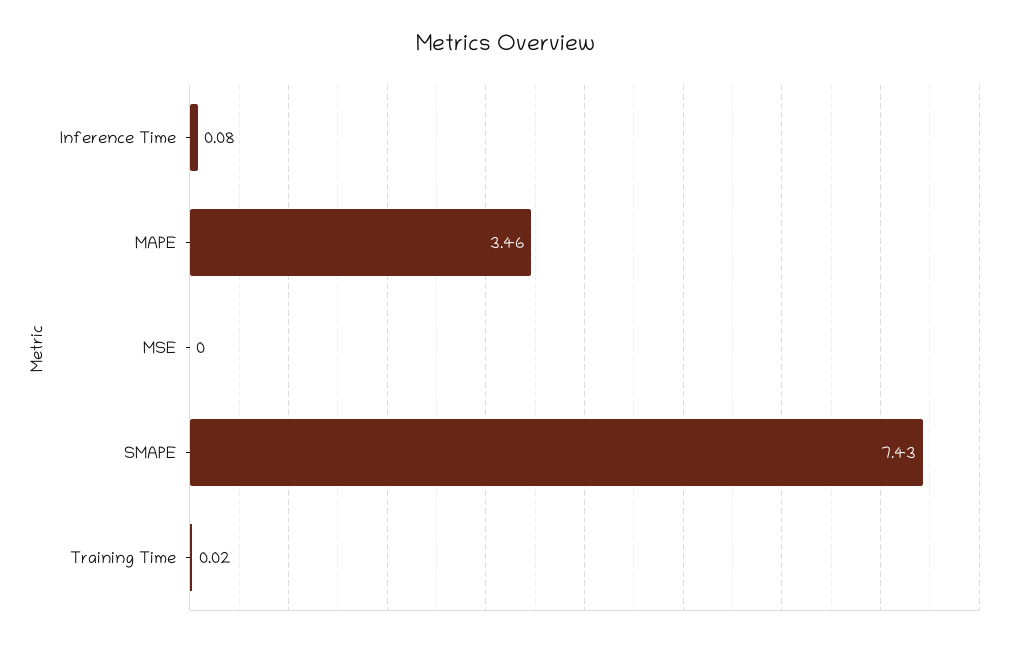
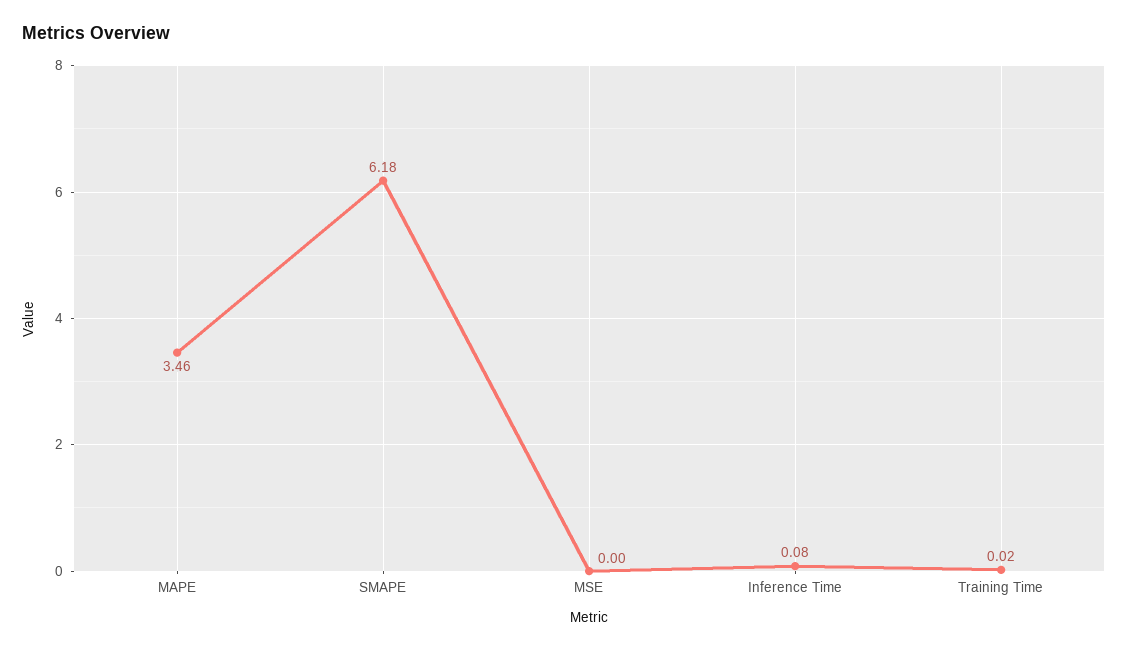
SMAPE: 7.43 -> 6.18

